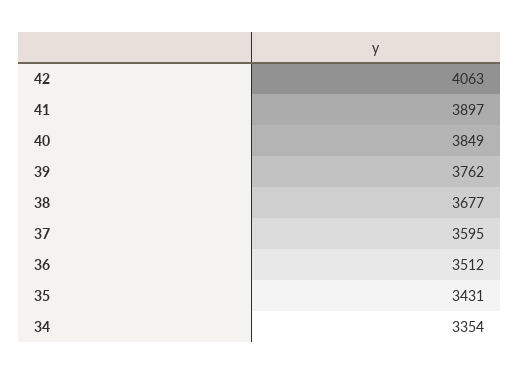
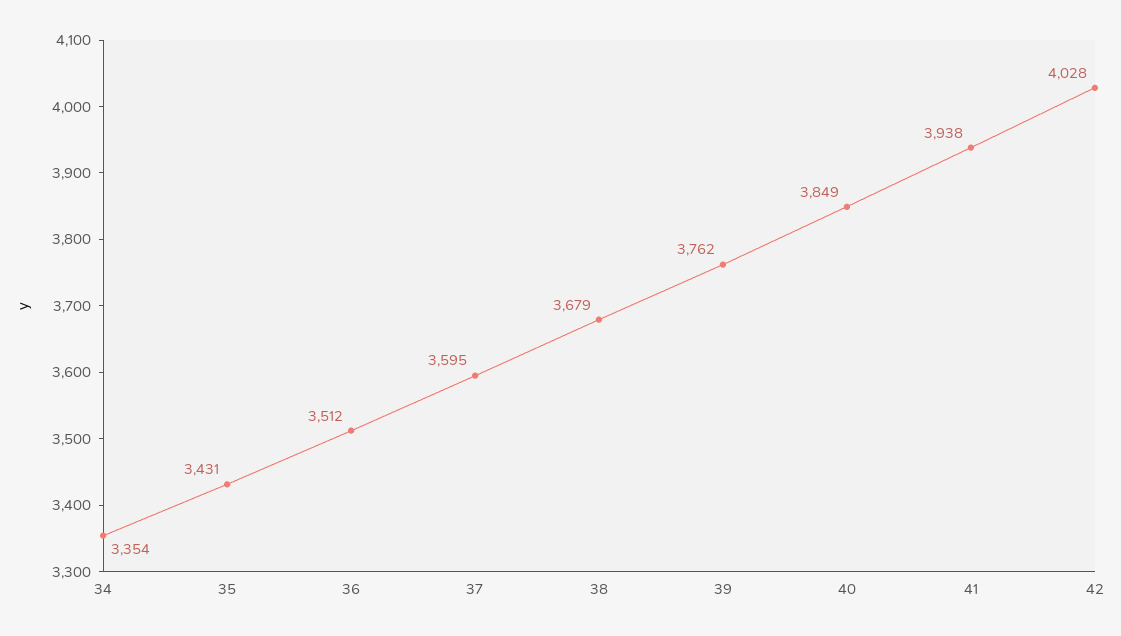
42: 4063 -> 4028
41: 3897 -> 3938
38: 3677 -> 3679

